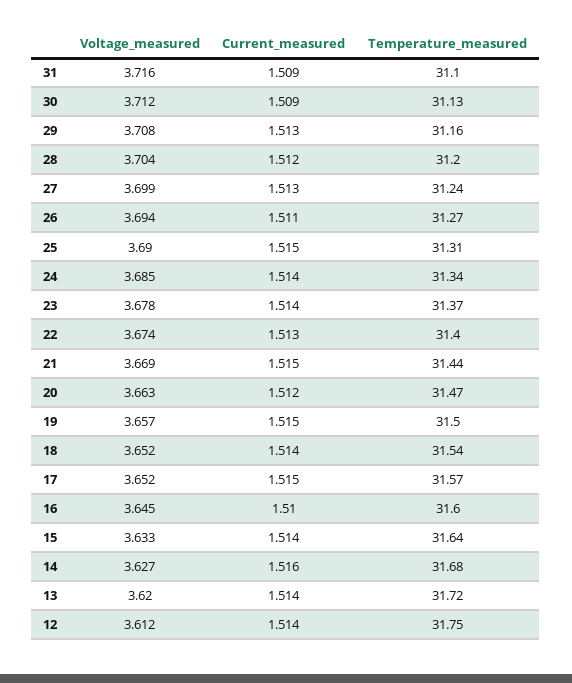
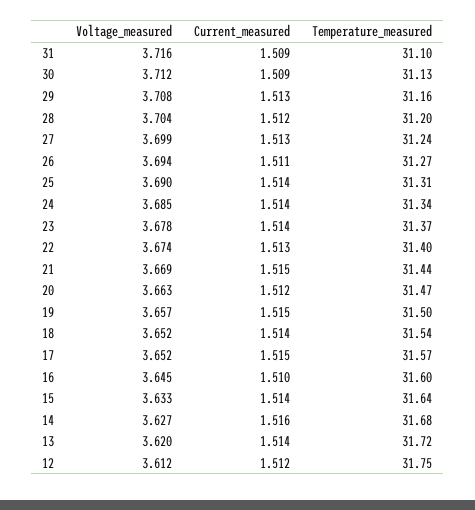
Current_measured, 25: 1.515 -> 1.514
Current_measured, 12: 1.514 -> 1.512

